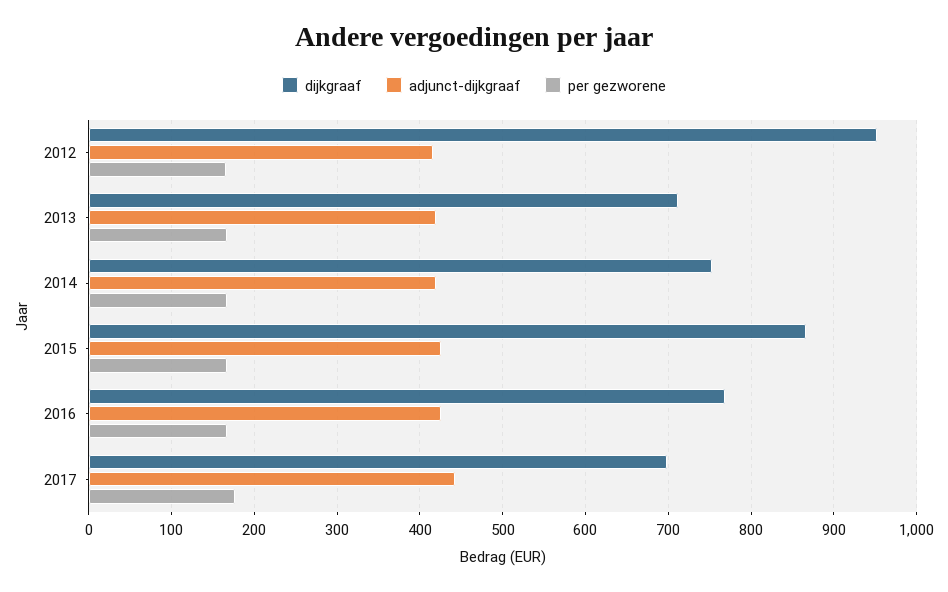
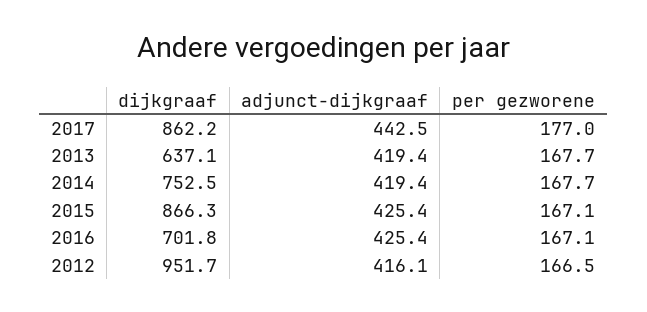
dijkgraaf, 2013: 710 -> 637.1
dijkgraaf, 2016: 770 -> 701.8
dijkgraaf, 2017: 700 -> 862.2

